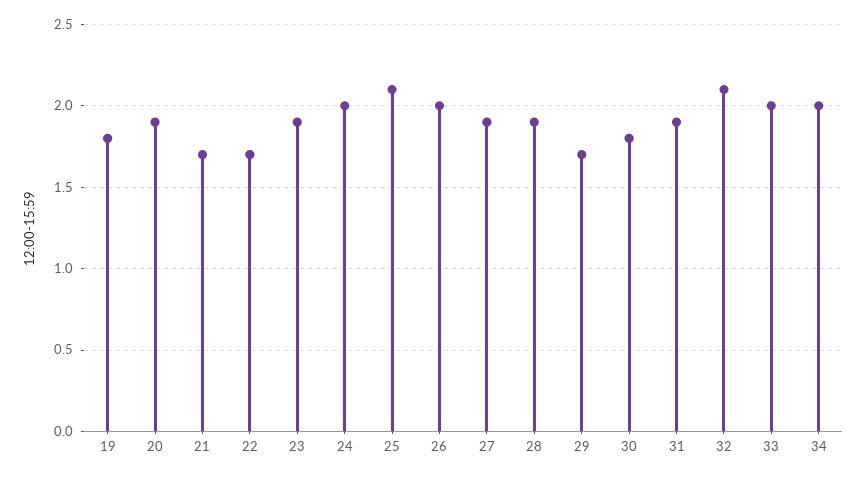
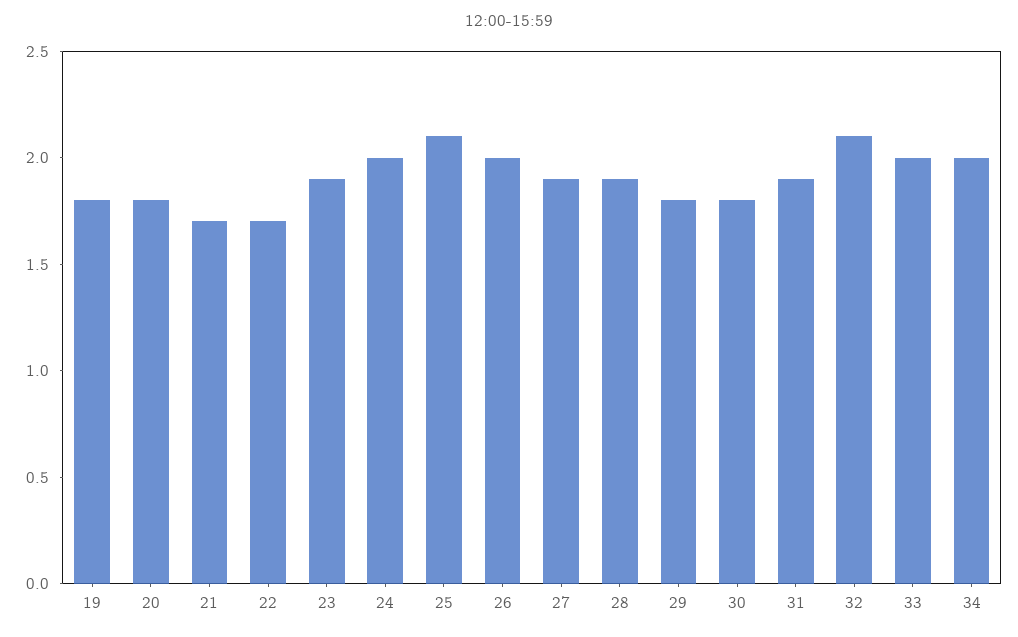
20: 1.9 -> 1.8
29: 1.7 -> 1.8

